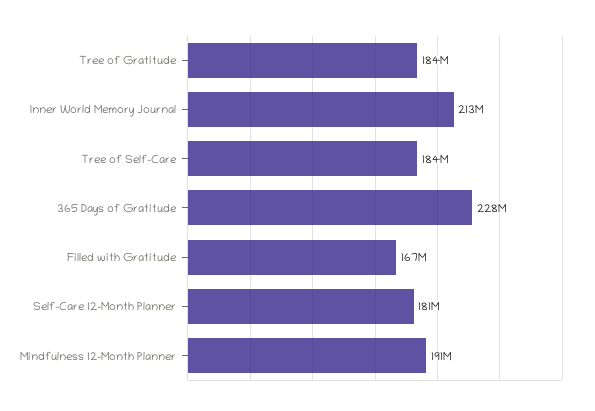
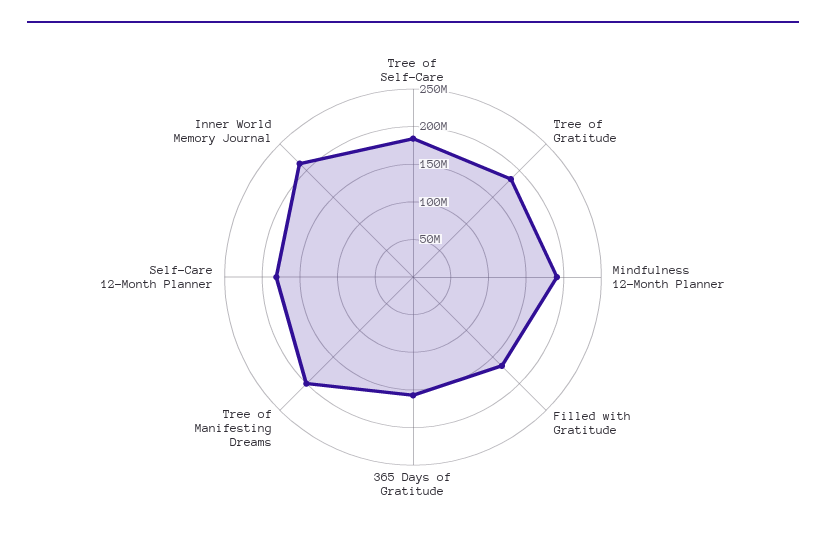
365 Days of Gratitude: 228000000 -> 150000000
Tree of Manifesting Dreams: none -> 200000000

